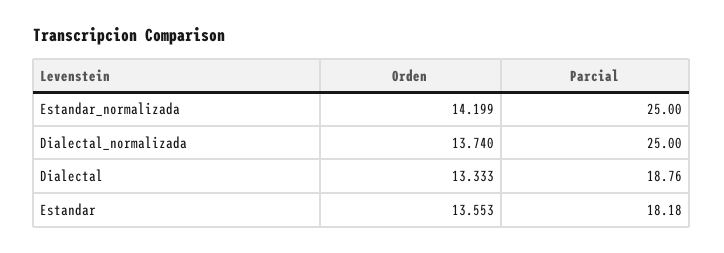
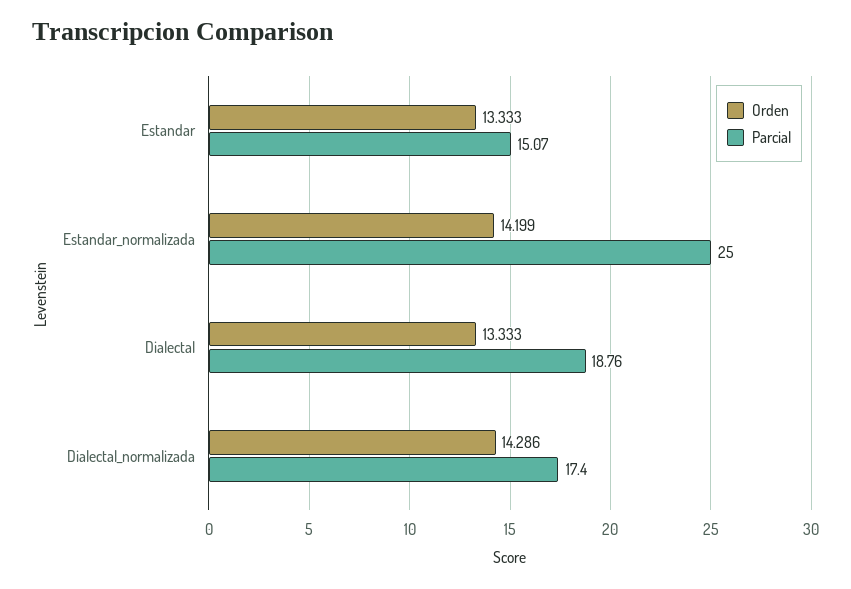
Orden, Dialectal_normalizada: 13.74 -> 14.286
Parcial, Dialectal_normalizada: 25 -> 17.4
Orden, Estandar: 13.553 -> 13.333
Parcial, Estandar: 18.18 -> 15.07

